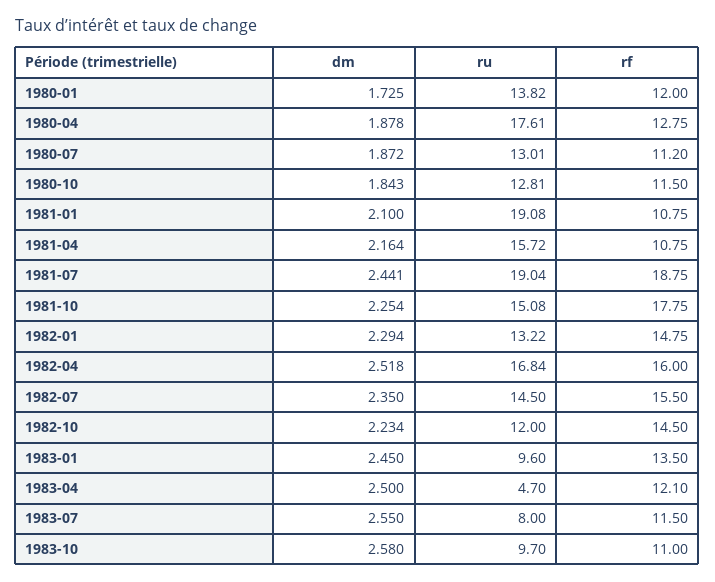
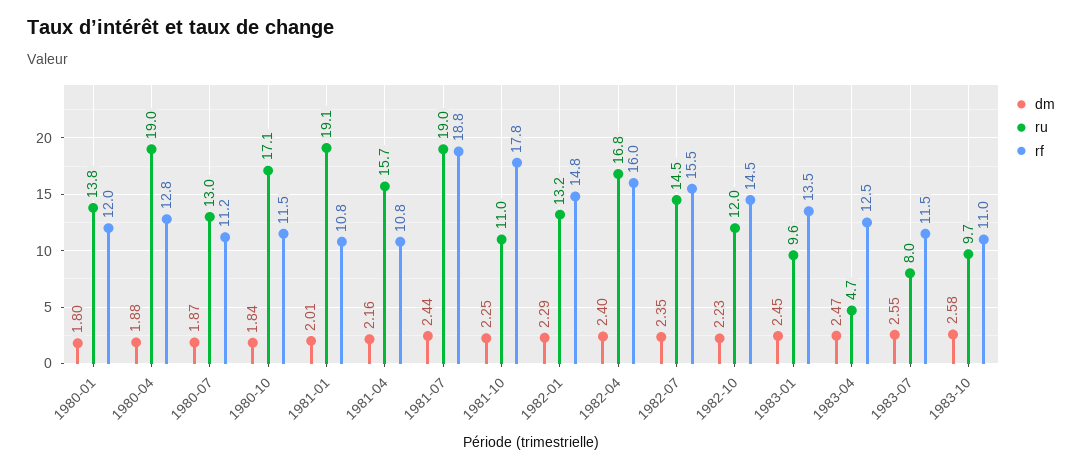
dm, 1980-01: 1.725 -> 1.8
ru, 1980-04: 17.61 -> 19
ru, 1980-10: 12.81 -> 17.1
dm, 1981-01: 2.1 -> 2.01
ru, 1981-10: 15.08 -> 11
dm, 1982-04: 2.518 -> 2.4
dm, 1983-04: 2.5 -> 2.47
rf, 1983-04: 12.1 -> 12.5

